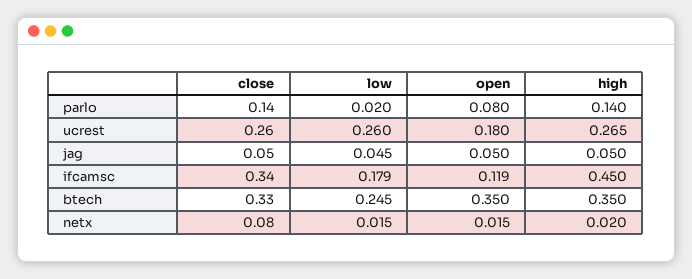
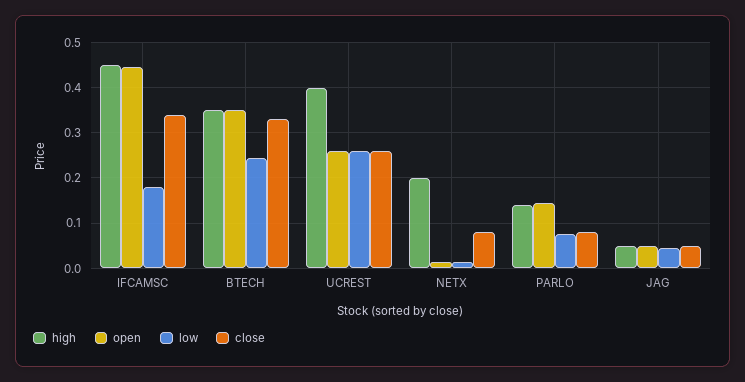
close, parlo: 0.14 -> 0.08
low, parlo: 0.02 -> 0.08
open, parlo: 0.08 -> 0.14
open, ucrest: 0.18 -> 0.26
high, ucrest: 0.265 -> 0.4
open, ifcamsc: 0.119 -> 0.44
high, netx: 0.02 -> 0.2

